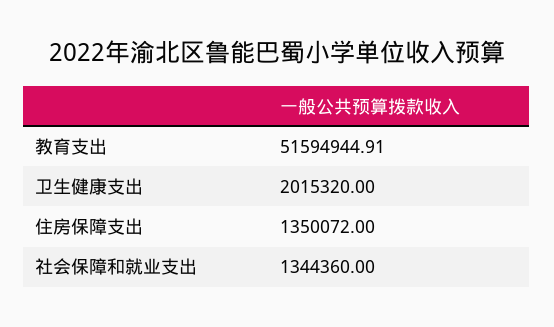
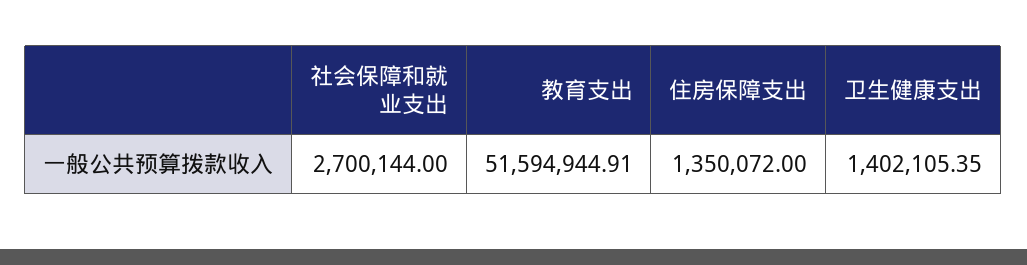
卫生健康支出: 2015320 -> 1402105.35
社会保障和就业支出: 1344360 -> 2700144

